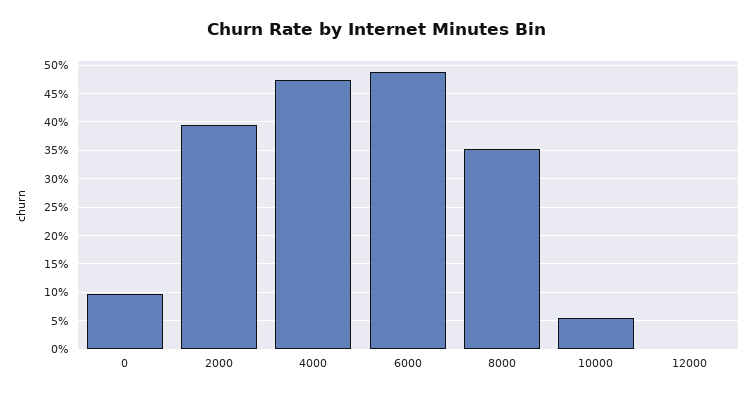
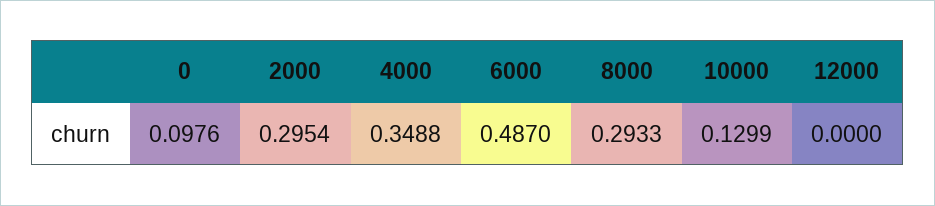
2000: 0.4 -> 0.2954
4000: 0.475 -> 0.3488
8000: 0.35 -> 0.2933
10000: 0.05 -> 0.1299

